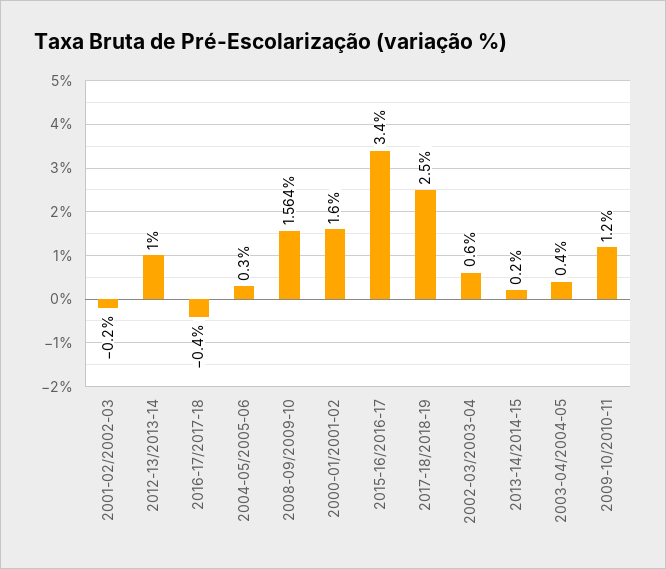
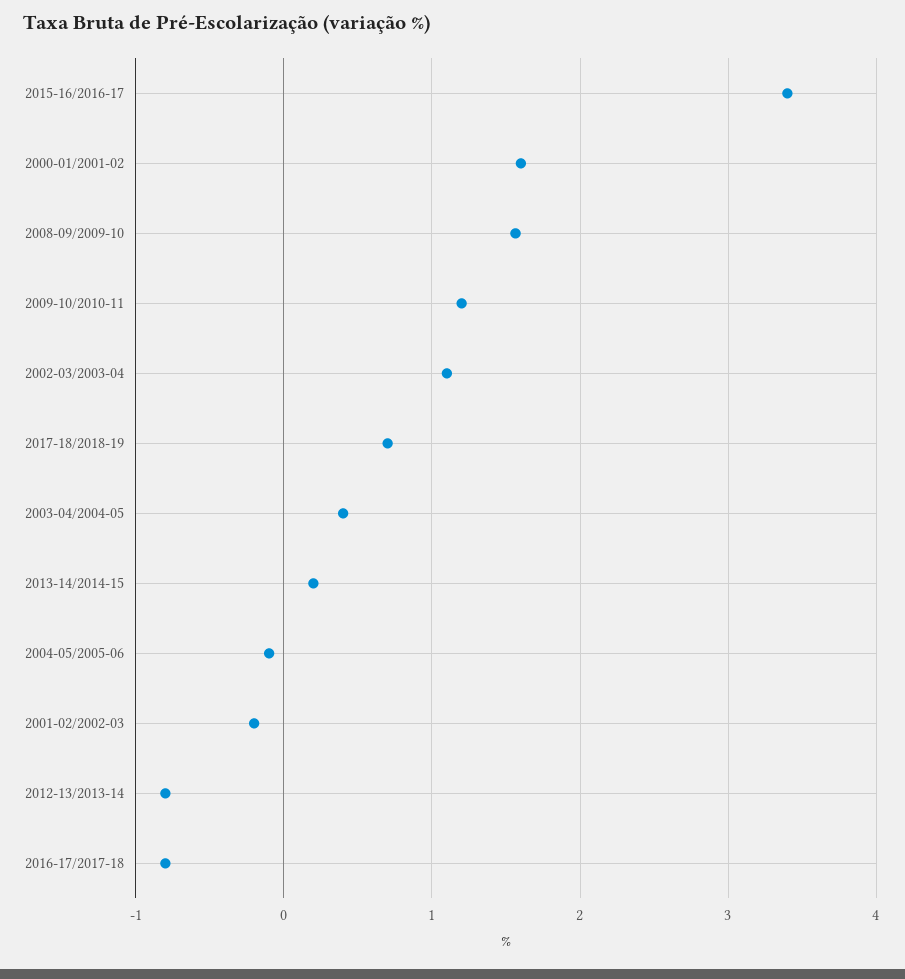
2012-13/2013-14: 1 -> -0.8
2016-17/2017-18: -0.4 -> -0.8
2004-05/2005-06: 0.3 -> -0.1
2017-18/2018-19: 2.5 -> 0.7
2002-03/2003-04: 0.6 -> 1.1

